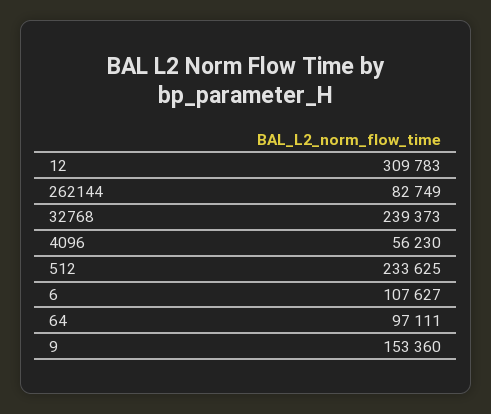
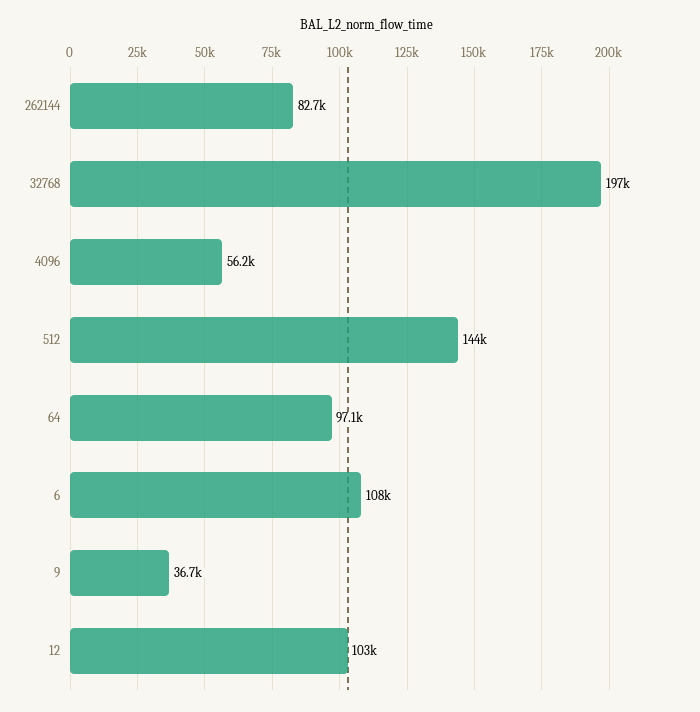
12: 309783 -> 103000
32768: 239373 -> 197000
512: 233625 -> 144000
9: 153360 -> 36700

